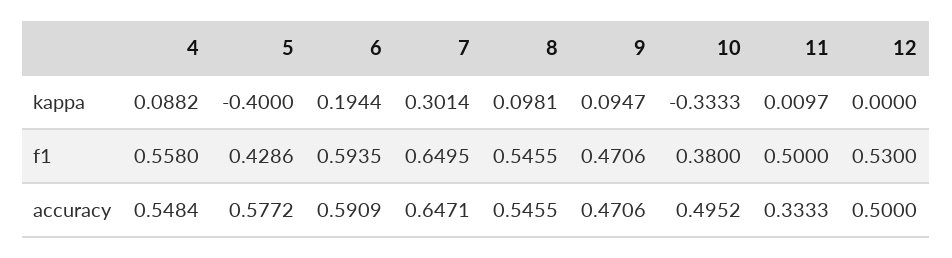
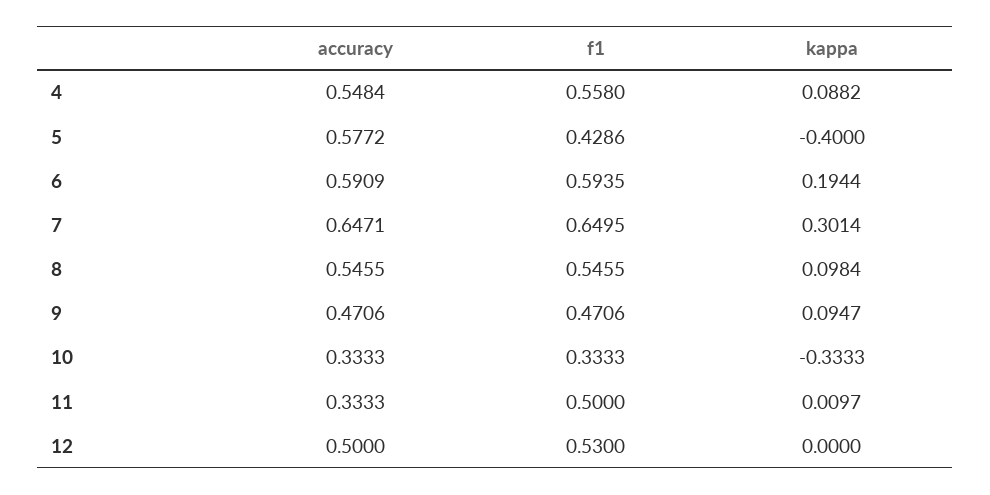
8, kappa: 0.0981 -> 0.0984
10, f1: 0.38 -> 0.3333
10, accuracy: 0.4952 -> 0.3333

